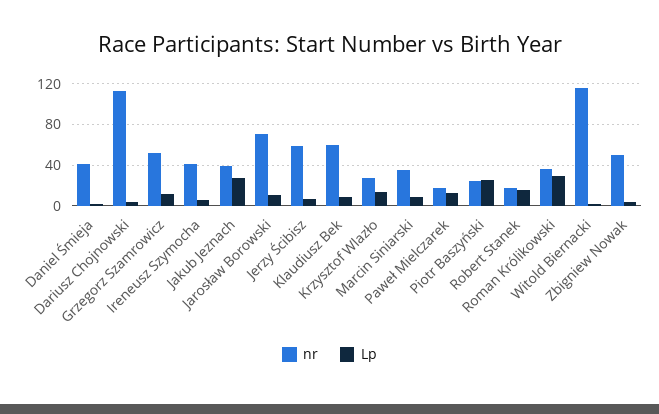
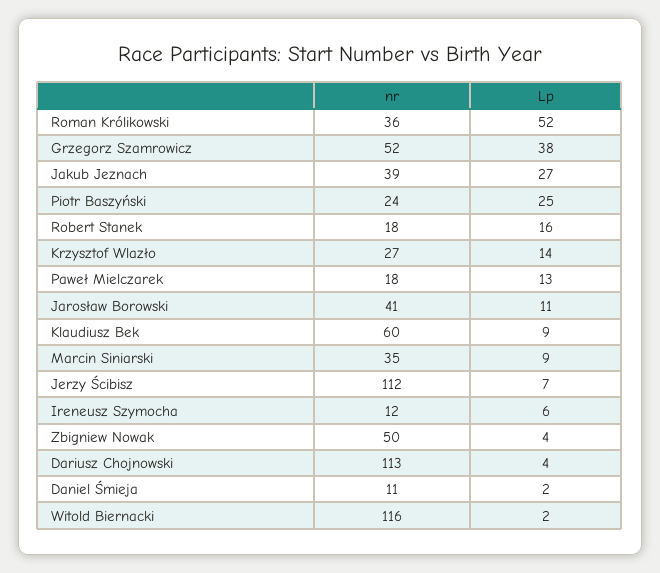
nr, Daniel Śmieja: 40 -> 11
Lp, Grzegorz Szamrowicz: 10 -> 38
nr, Ireneusz Szymocha: 40 -> 12
nr, Jarosław Borowski: 70 -> 41
nr, Jerzy Ścibisz: 60 -> 112
Lp, Roman Królikowski: 30 -> 52

